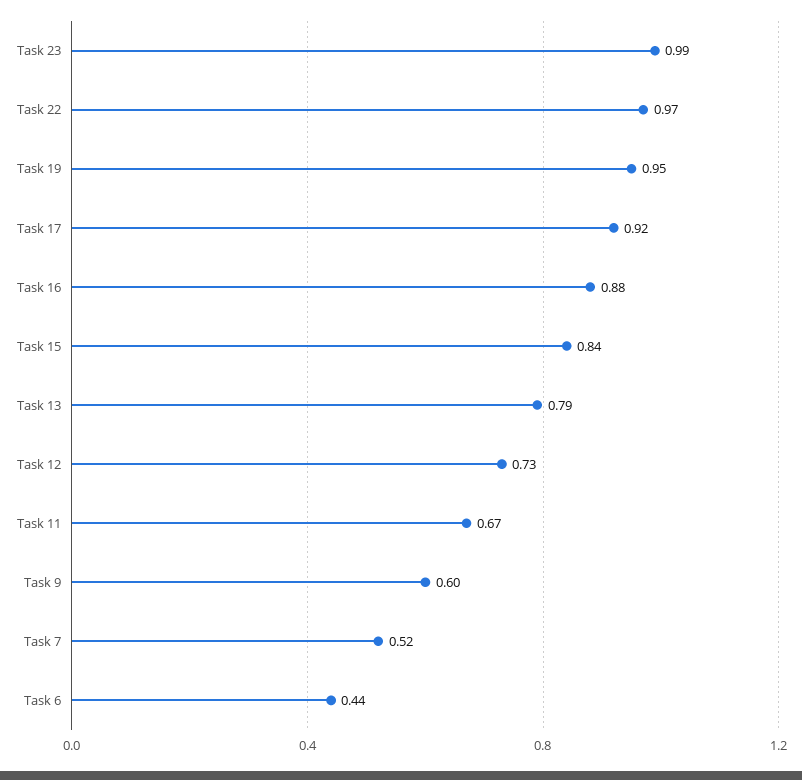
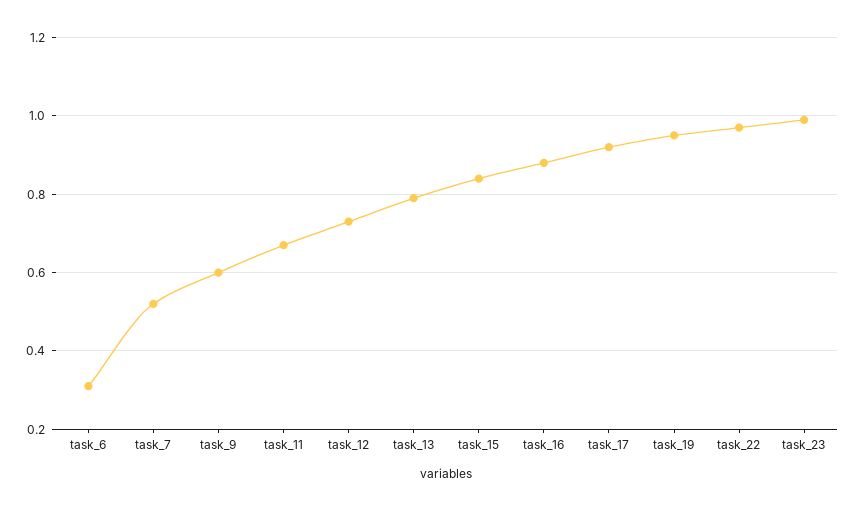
Task 6: 0.44 -> 0.3

